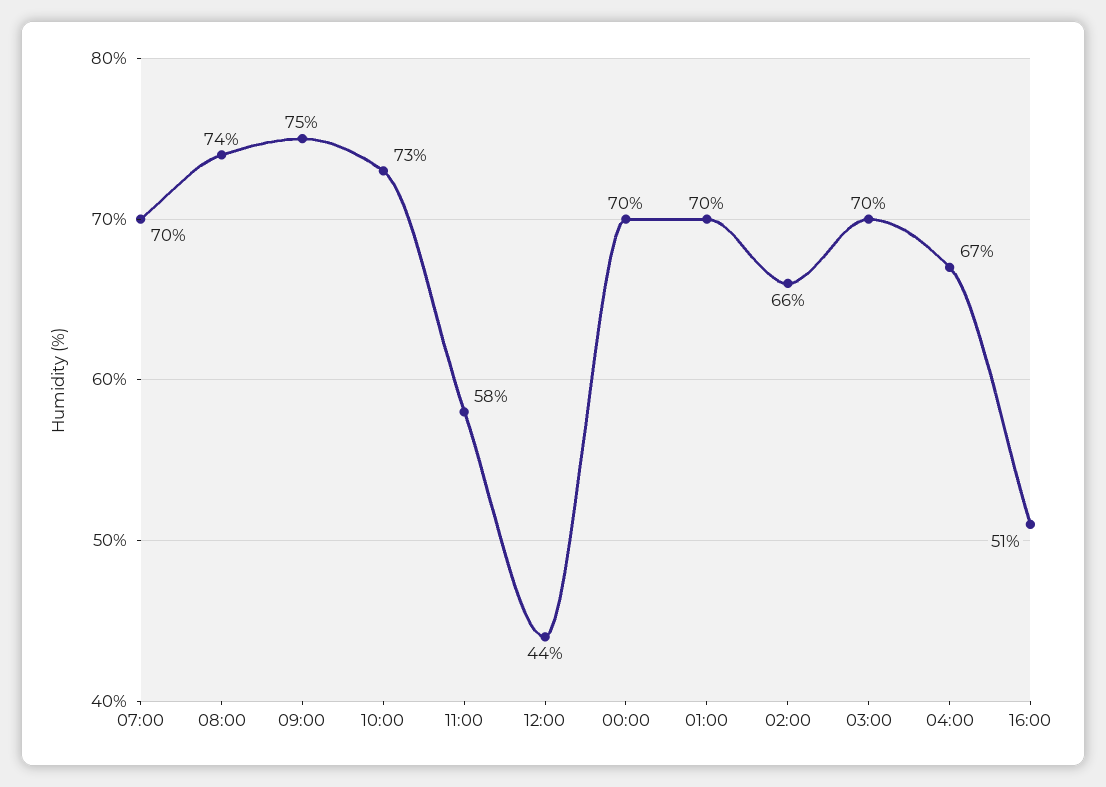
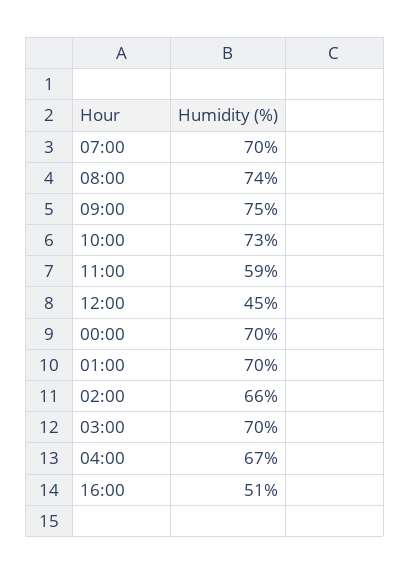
11:00: 58 -> 59
12:00: 44 -> 45

